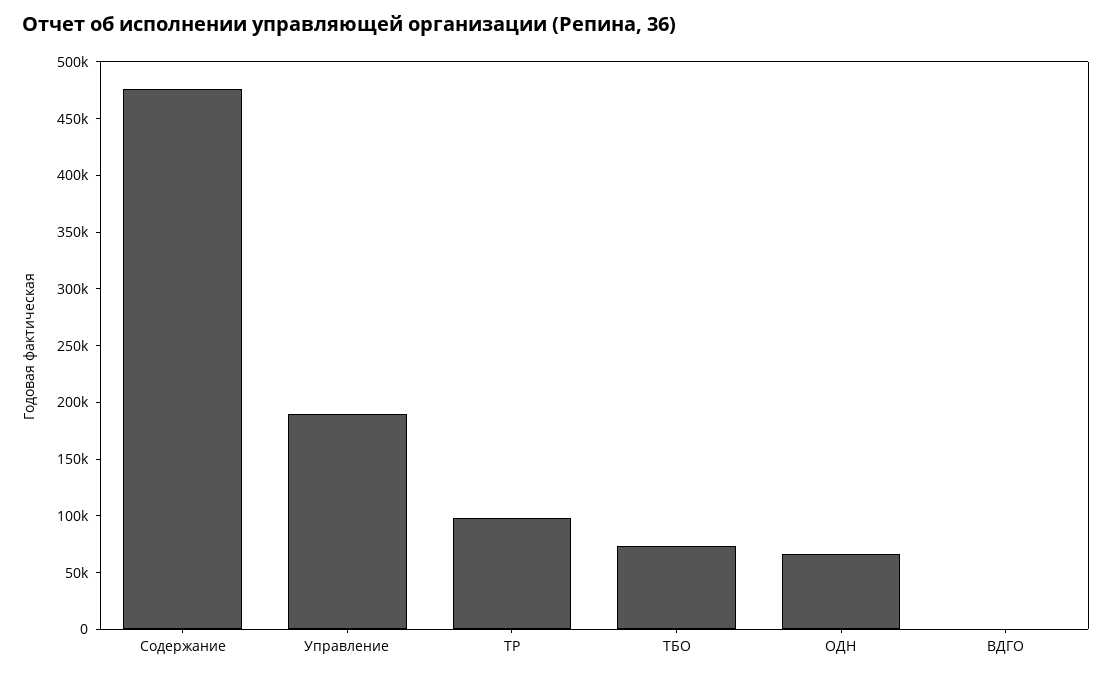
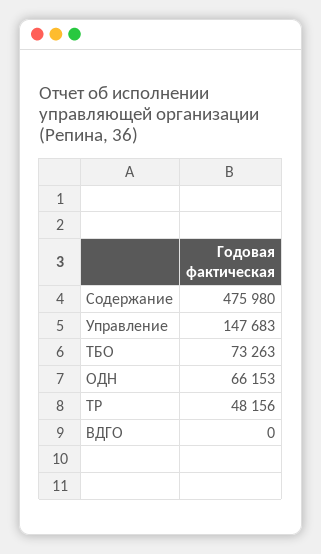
Управление: 190000 -> 147683
ТР: 100000 -> 48156

